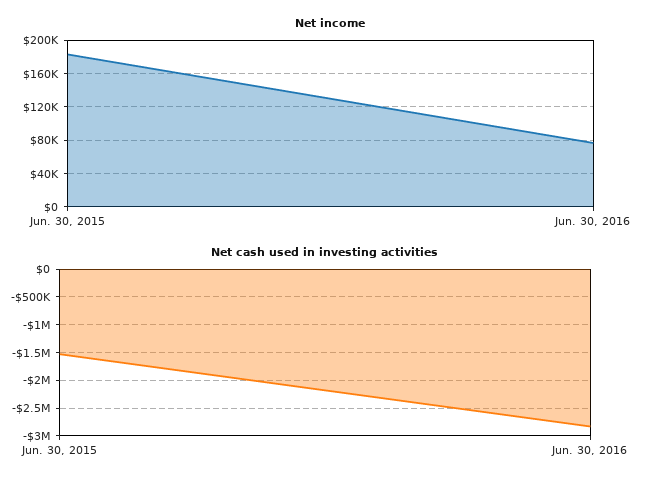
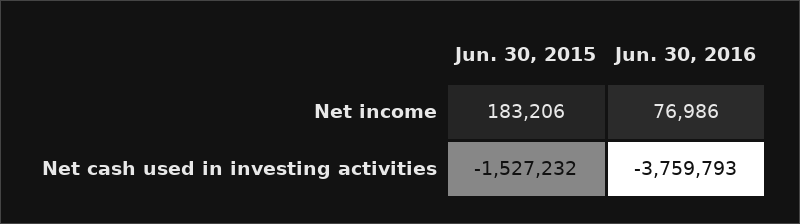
Net cash used in investing activities, Jun. 30, 2016: -2750000 -> -3759793

